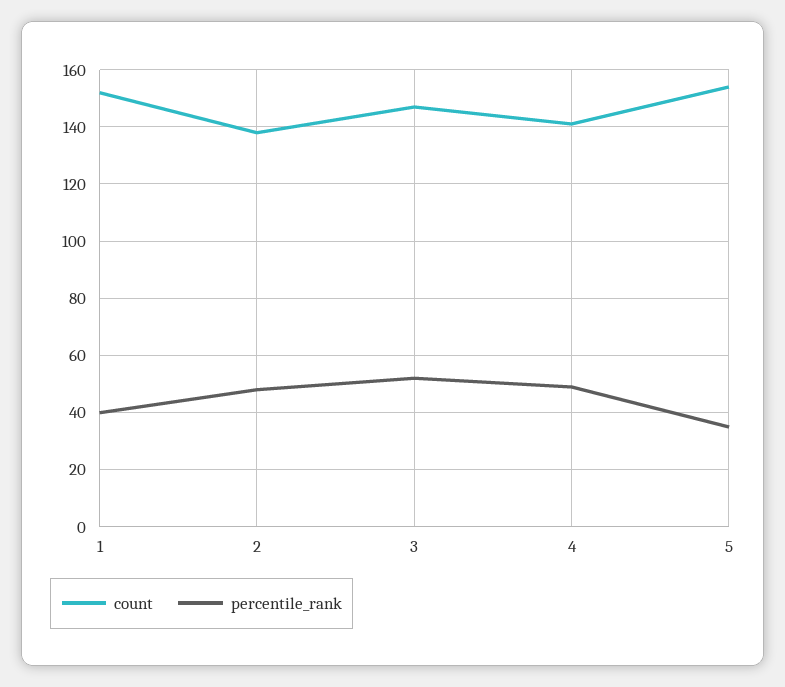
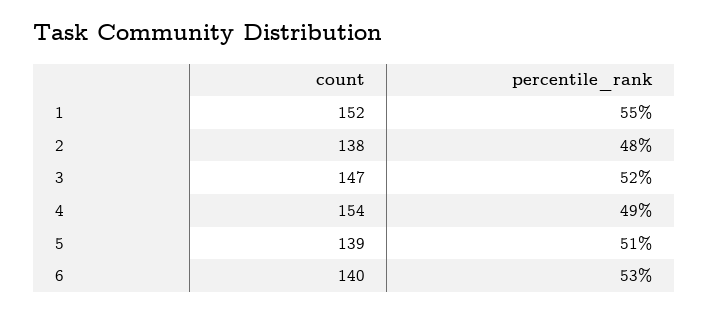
percentile_rank, 1: 40 -> 55
count, 4: 140 -> 154
count, 5: 155 -> 139
percentile_rank, 5: 35 -> 51
count, 6: none -> 140
percentile_rank, 6: none -> 53

